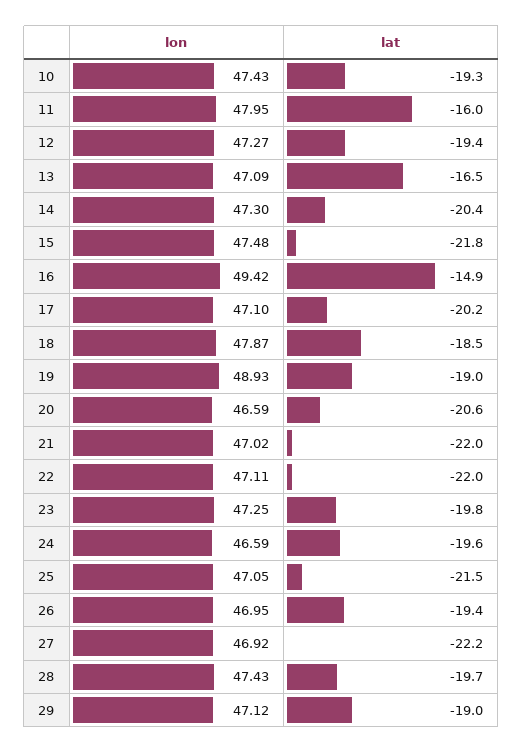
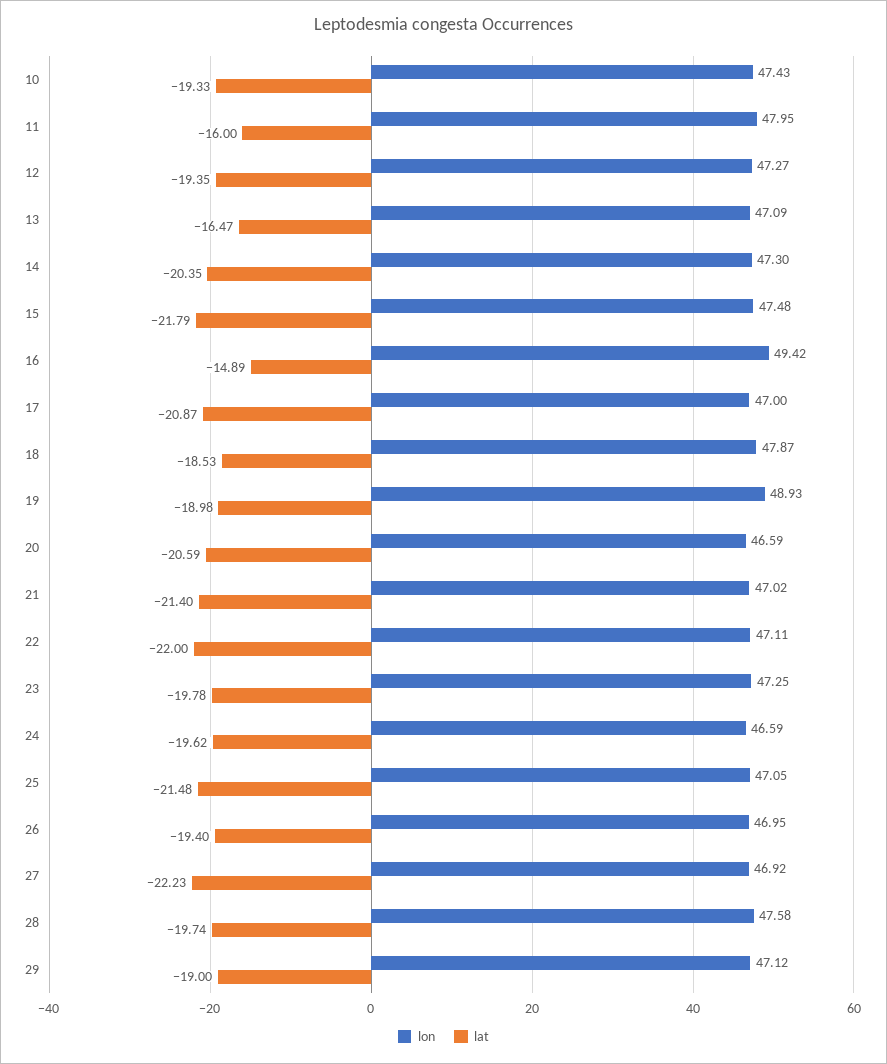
lon, 17: 47.1 -> 47
lat, 17: -20.2 -> -20.87
lat, 21: -22 -> -21.4
lon, 28: 47.43 -> 47.58

